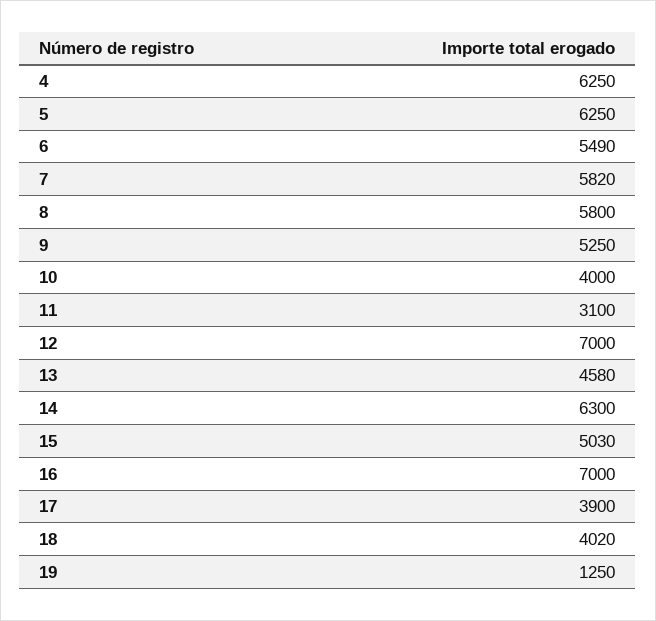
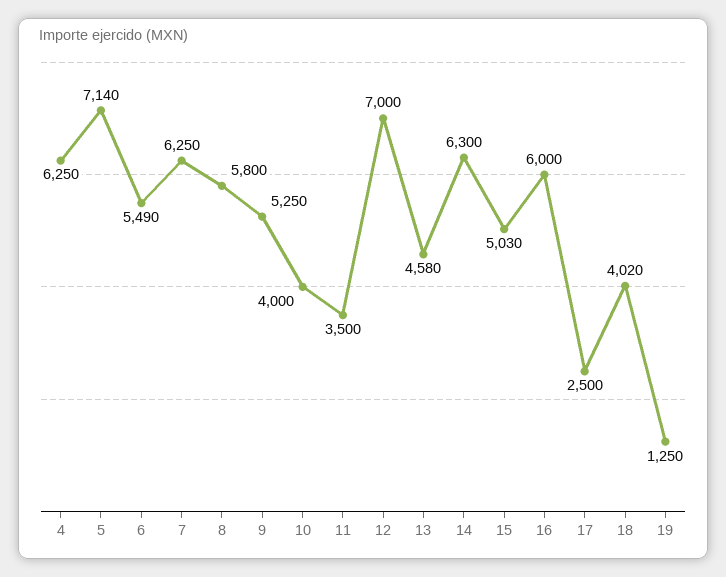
5: 6250 -> 7140
7: 5820 -> 6250
11: 3100 -> 3500
16: 7000 -> 6000
17: 3900 -> 2500

